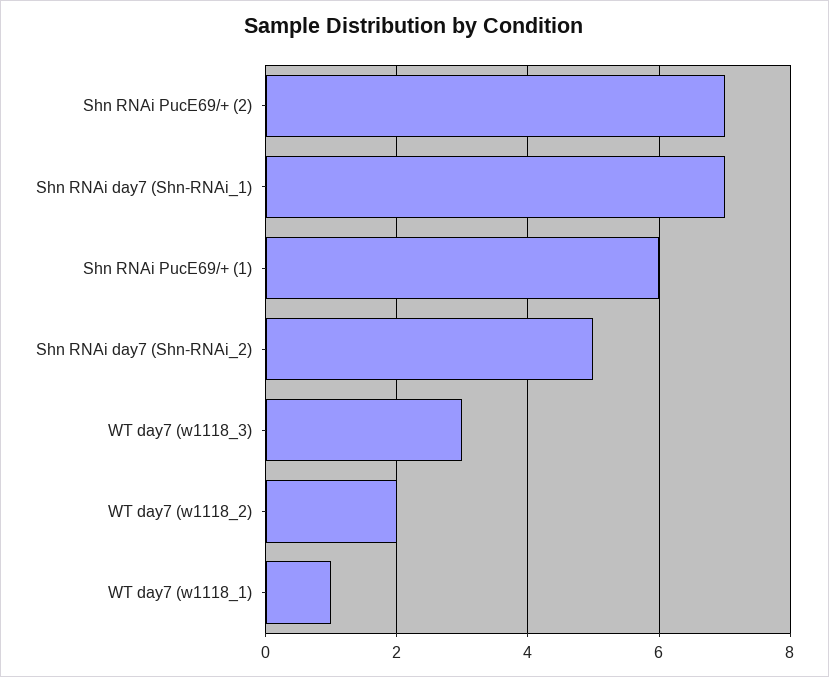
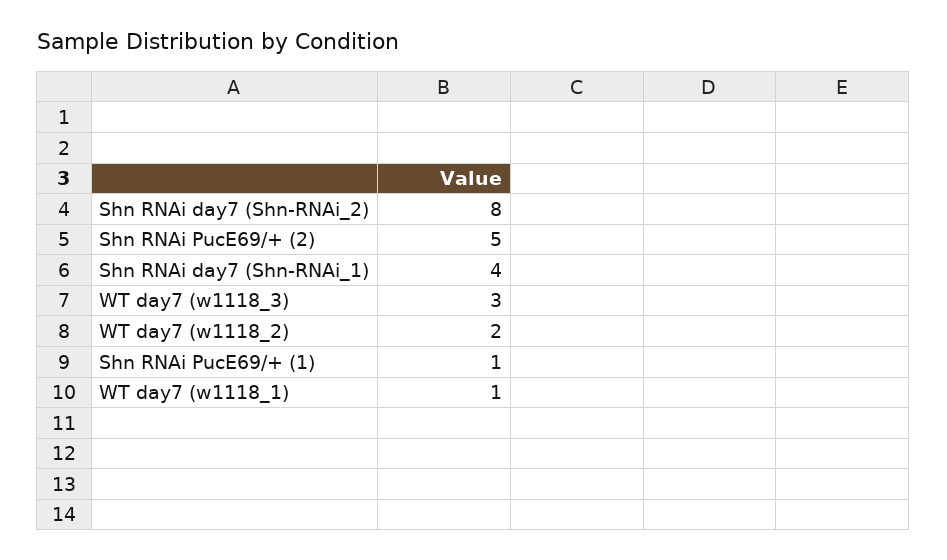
Shn RNAi PucE69/+ (2): 7 -> 5
Shn RNAi day7 (Shn-RNAi_1): 7 -> 4
Shn RNAi PucE69/+ (1): 6 -> 1
Shn RNAi day7 (Shn-RNAi_2): 5 -> 8

